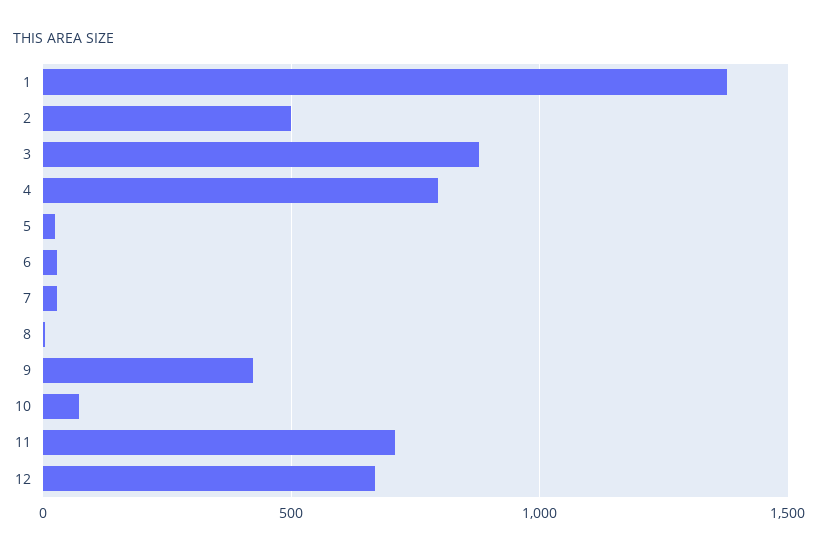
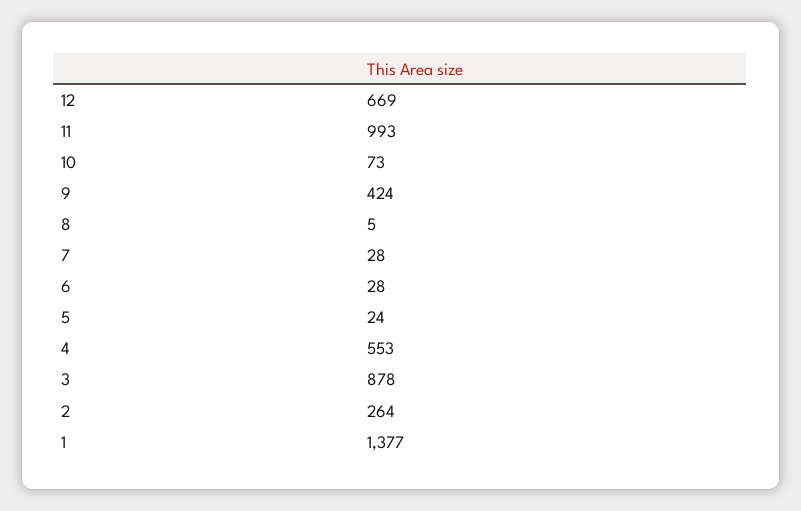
2: 500 -> 264
4: 800 -> 553
11: 700 -> 993

